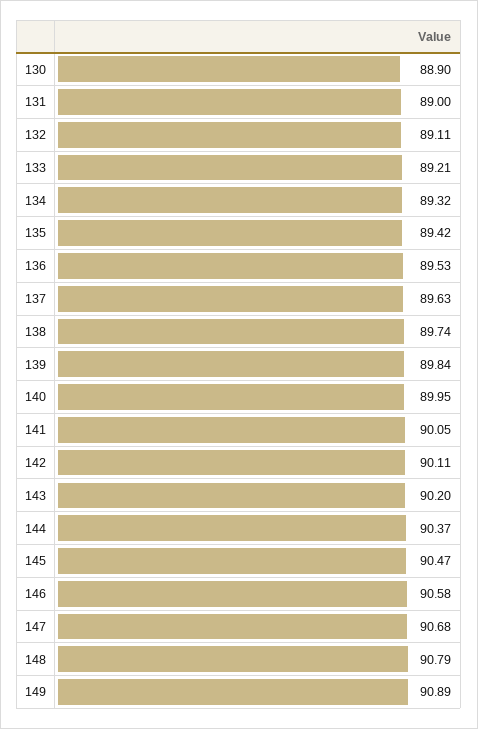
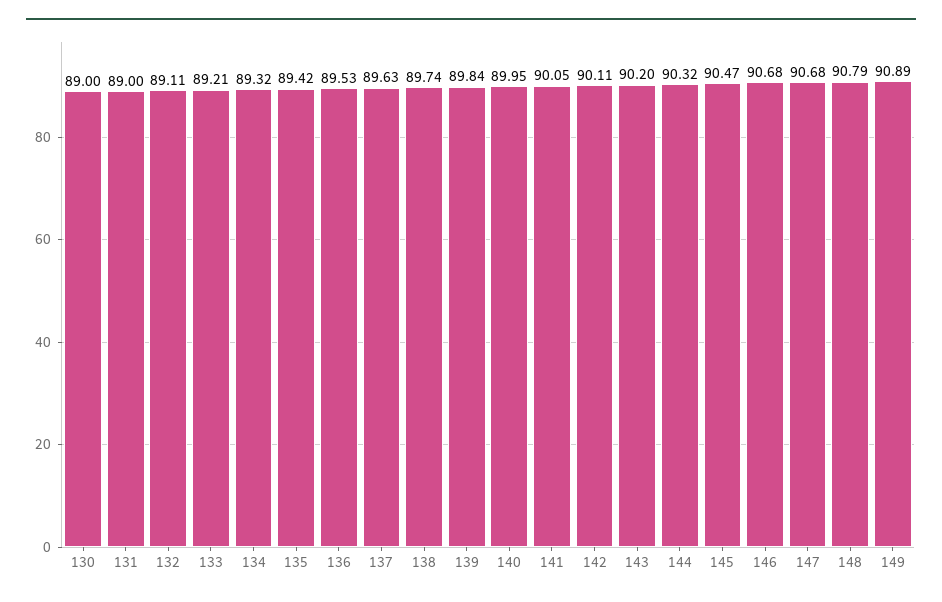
130: 88.9 -> 89
144: 90.37 -> 90.32
146: 90.58 -> 90.68

